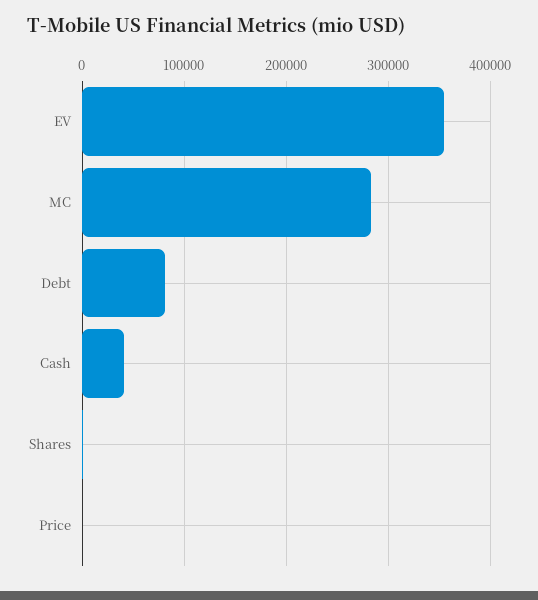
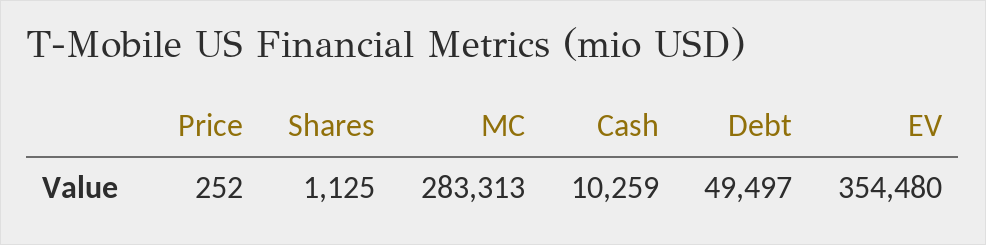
Debt: 80000 -> 49497
Cash: 40000 -> 10259

